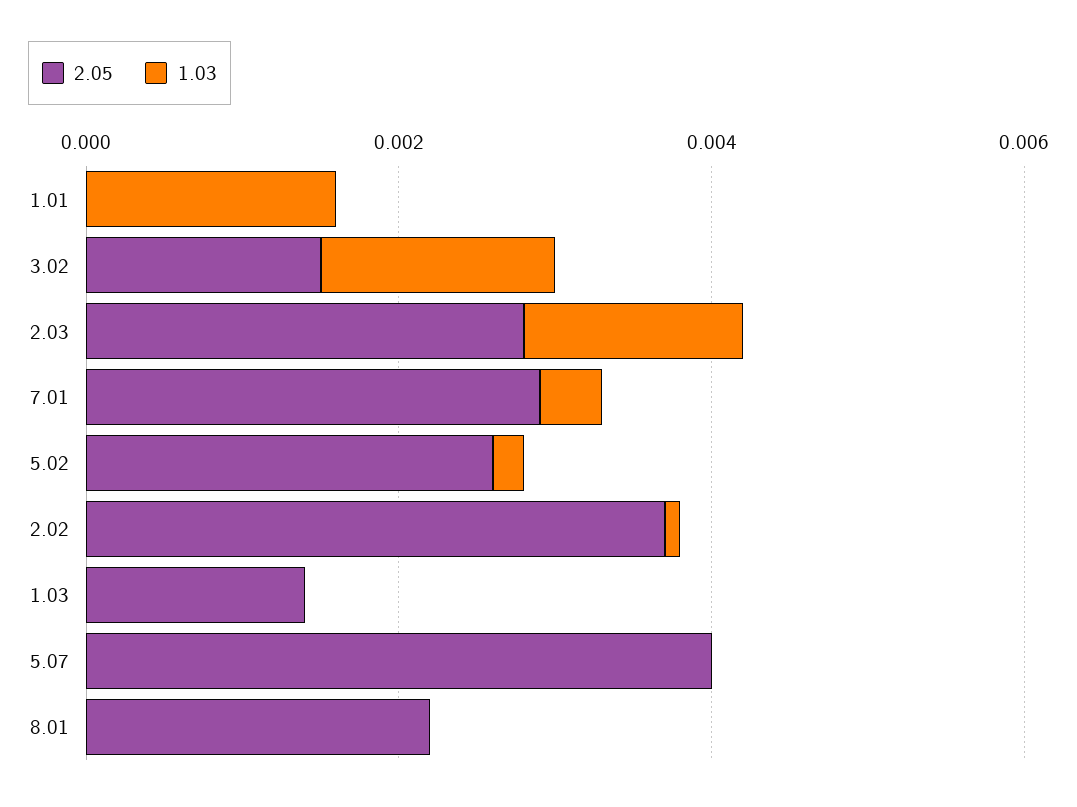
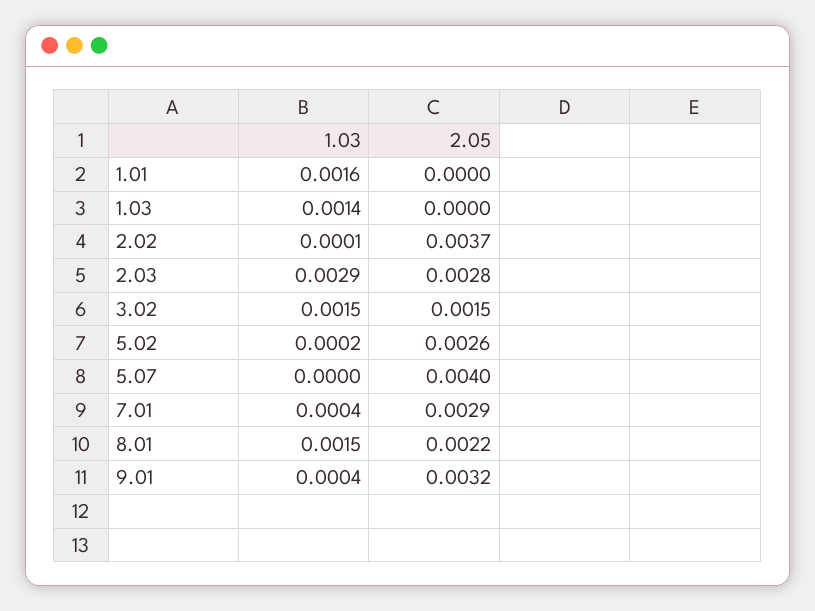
1.03, 2.03: 0.0015 -> 0.0029
2.05, 1.03: 0.0015 -> 0
1.03, 1.03: 0 -> 0.0014
1.03, 8.01: 0 -> 0.0015
1.03, 9.01: none -> 0.0004
2.05, 9.01: none -> 0.0032

